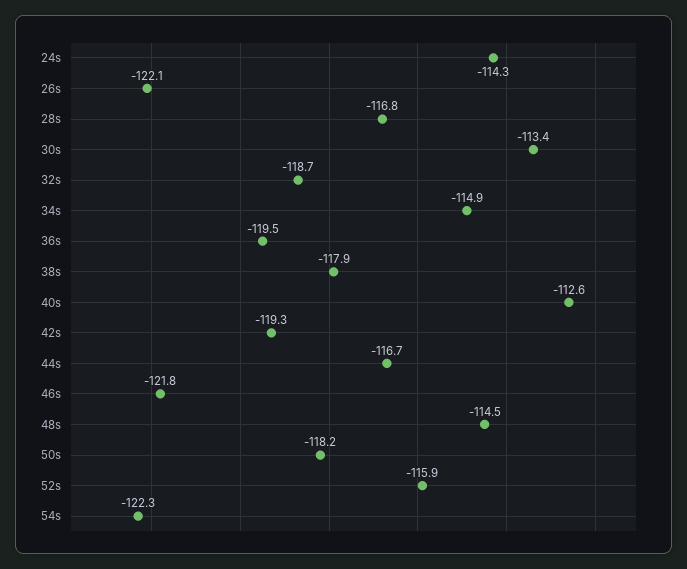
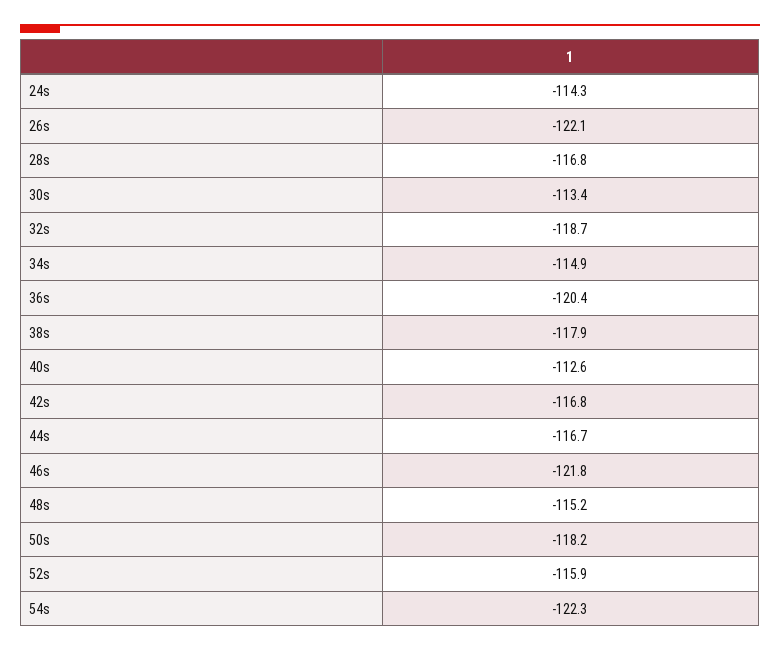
36s: -119.5 -> -120.4
42s: -119.3 -> -116.8
48s: -114.5 -> -115.2

